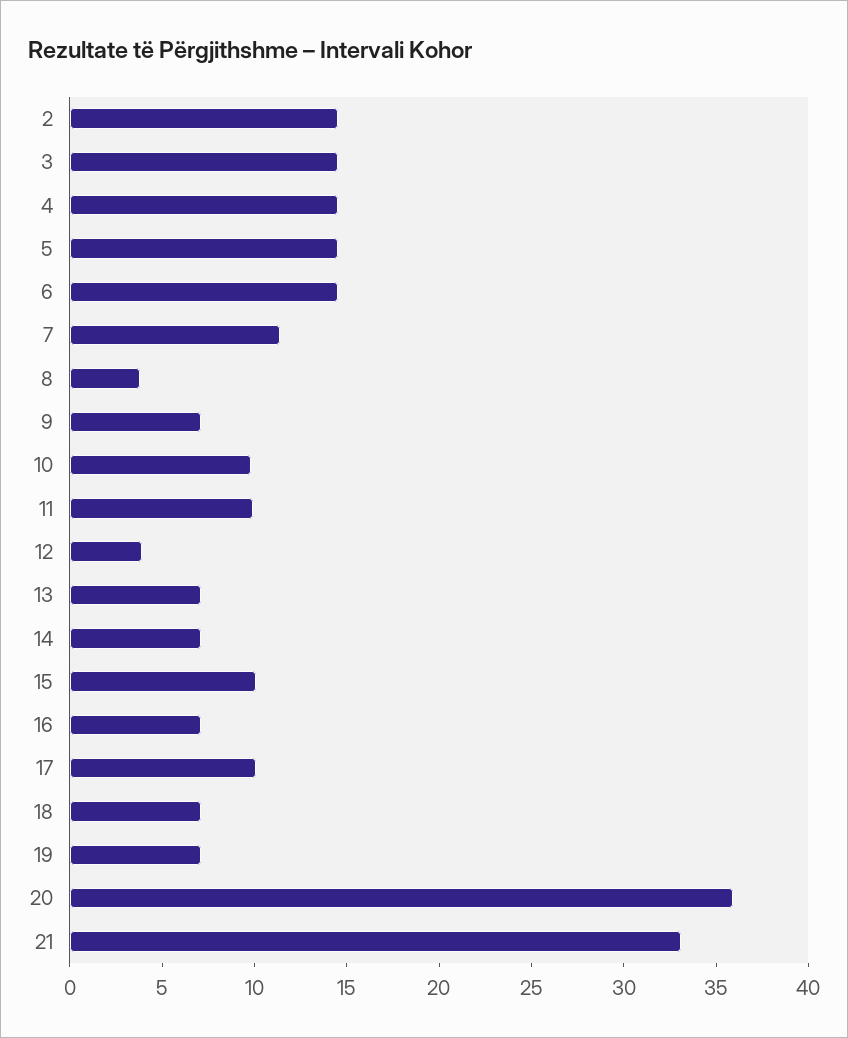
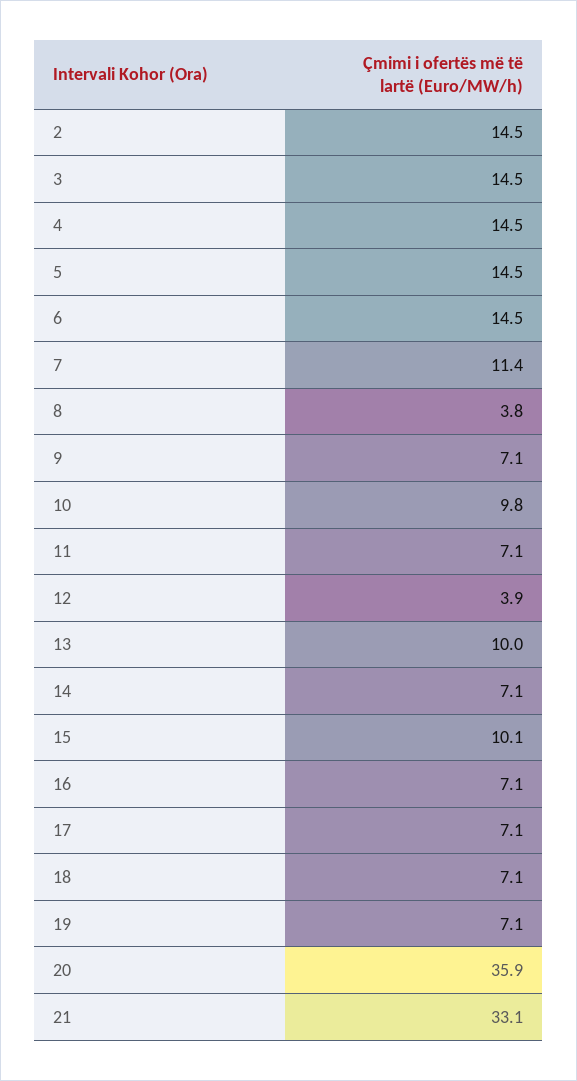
11: 10 -> 7.1
13: 7 -> 10
17: 10 -> 7.1

